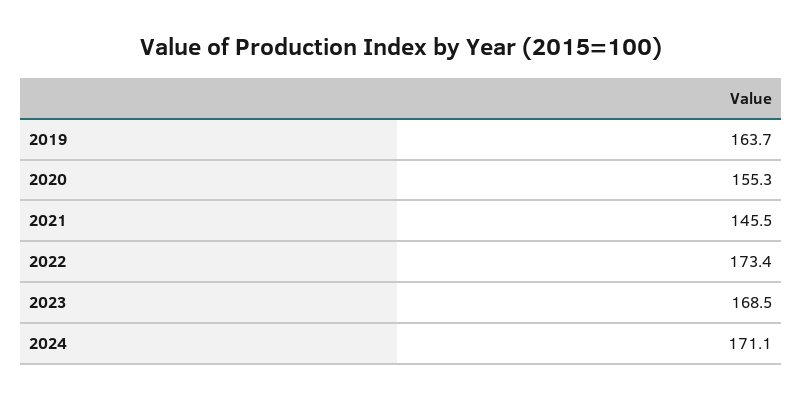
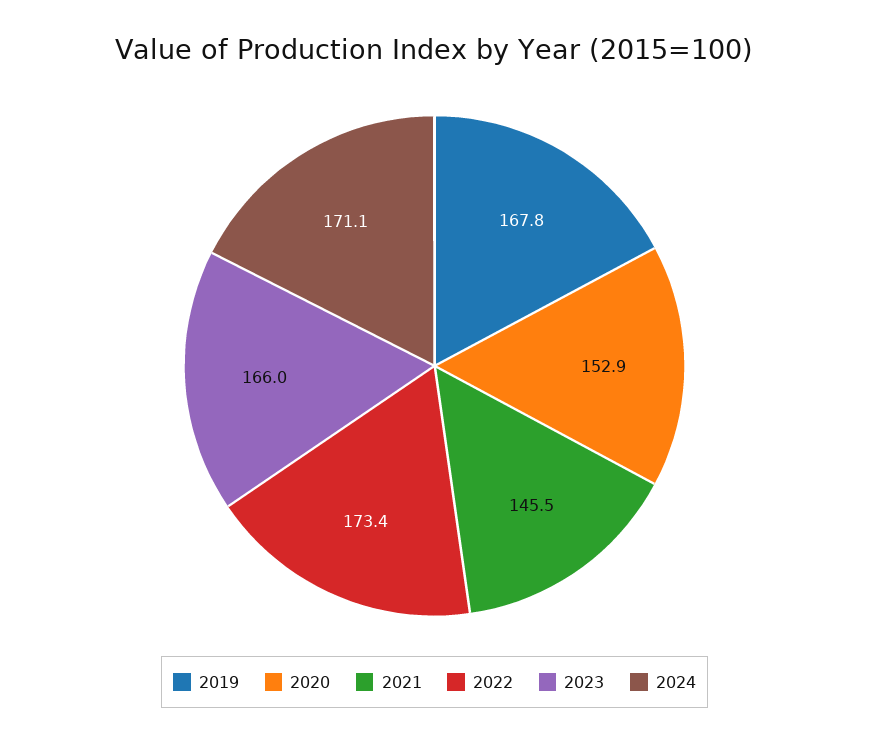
2019: 163.7 -> 167.8
2020: 155.3 -> 152.9
2023: 168.5 -> 166

